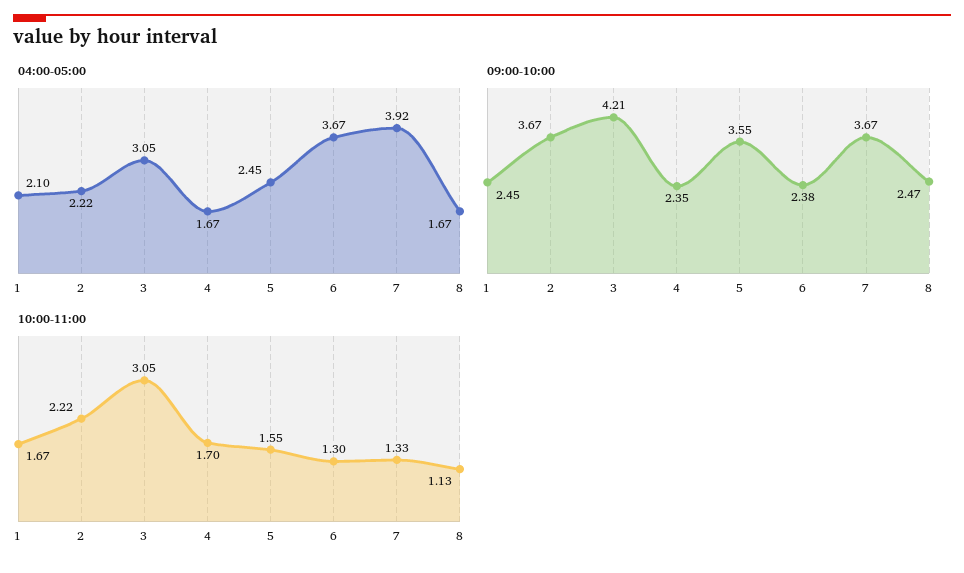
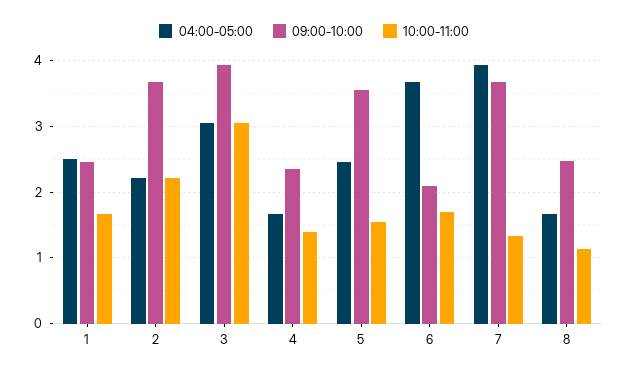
04:00-05:00, 1: 2.1 -> 2.5
09:00-10:00, 3: 4.21 -> 3.9
09:00-10:00, 6: 2.38 -> 2.1
10:00-11:00, 4: 1.7 -> 1.4
10:00-11:00, 6: 1.3 -> 1.7

